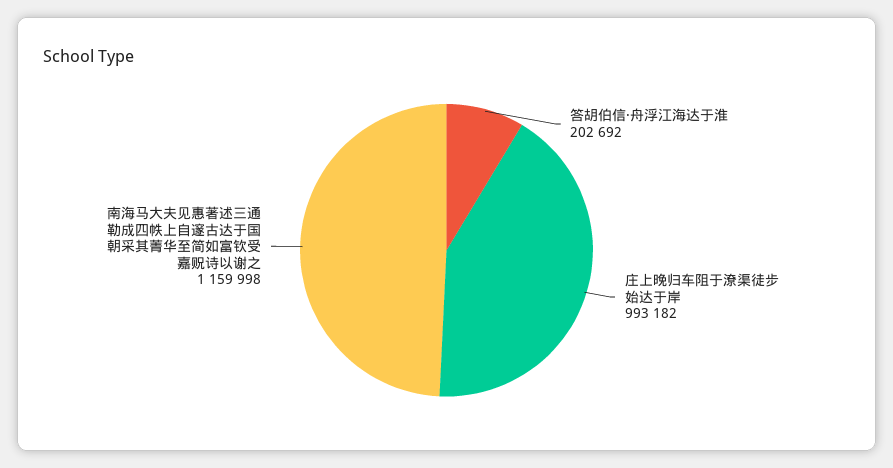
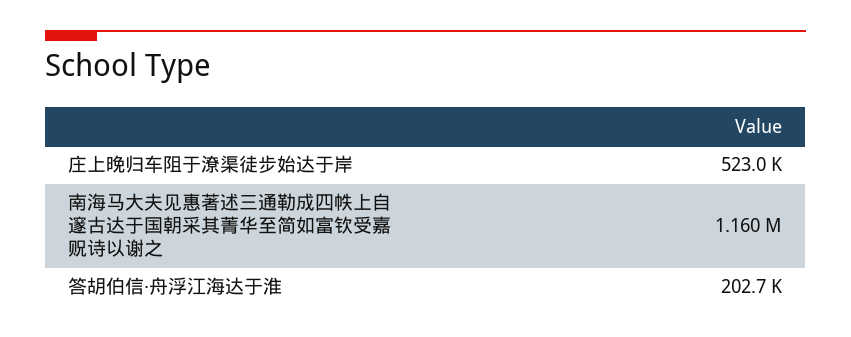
庄上晚归车阻于潦渠徒步始达于岸: 993182 -> 523000

